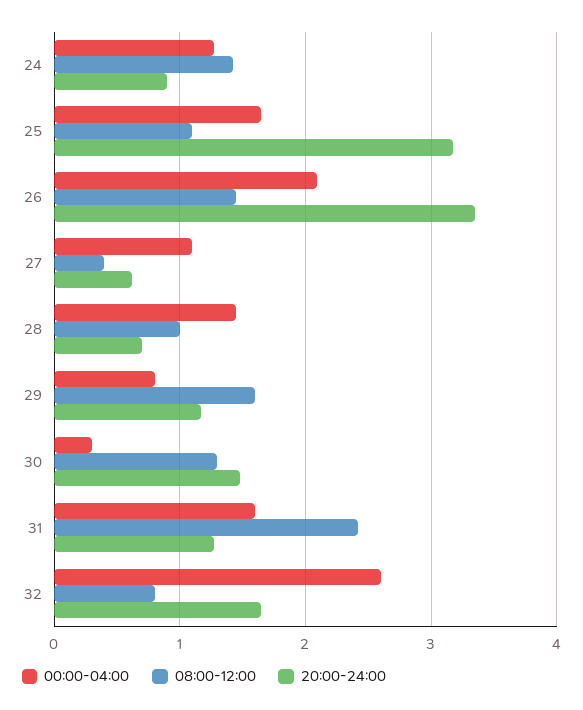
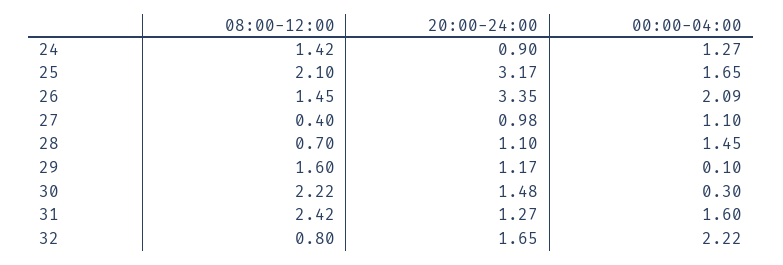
08:00-12:00, 25: 1.1 -> 2.1
20:00-24:00, 27: 0.6 -> 0.98
08:00-12:00, 28: 1 -> 0.7
20:00-24:00, 28: 0.7 -> 1.1
00:00-04:00, 29: 0.8 -> 0.1
08:00-12:00, 30: 1.3 -> 2.22
00:00-04:00, 32: 2.6 -> 2.22

